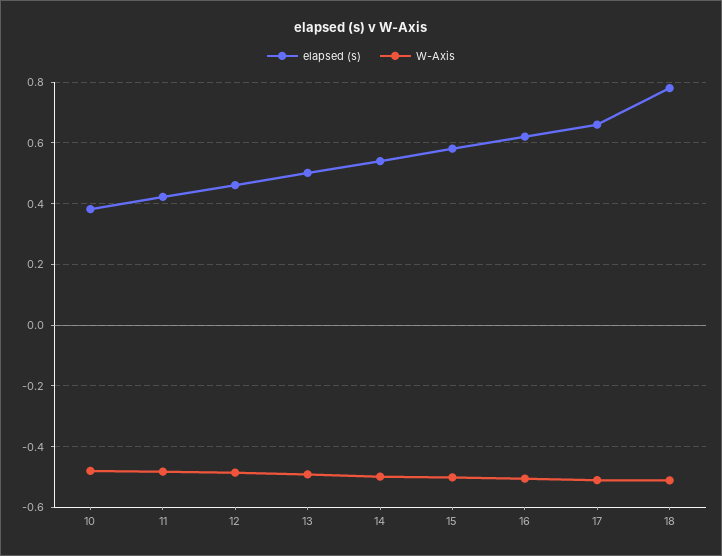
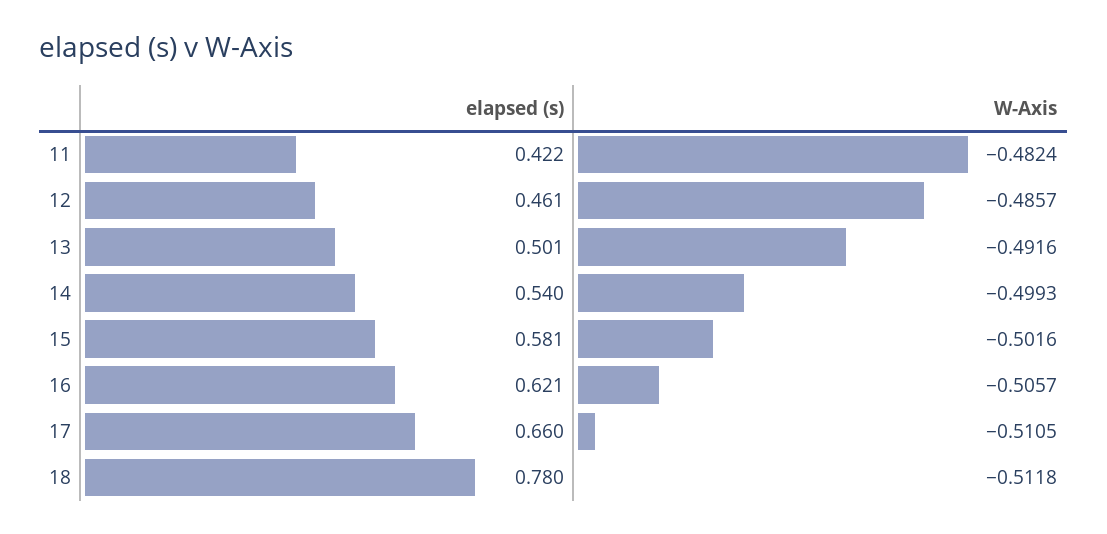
elapsed (s), 10: 0.38 -> none
W-Axis, 10: -0.48 -> none

